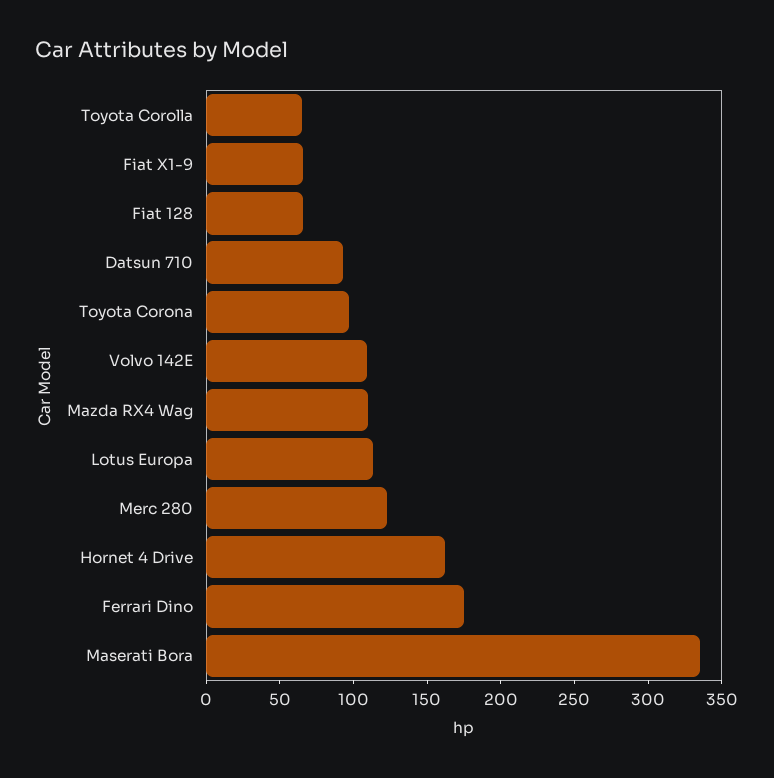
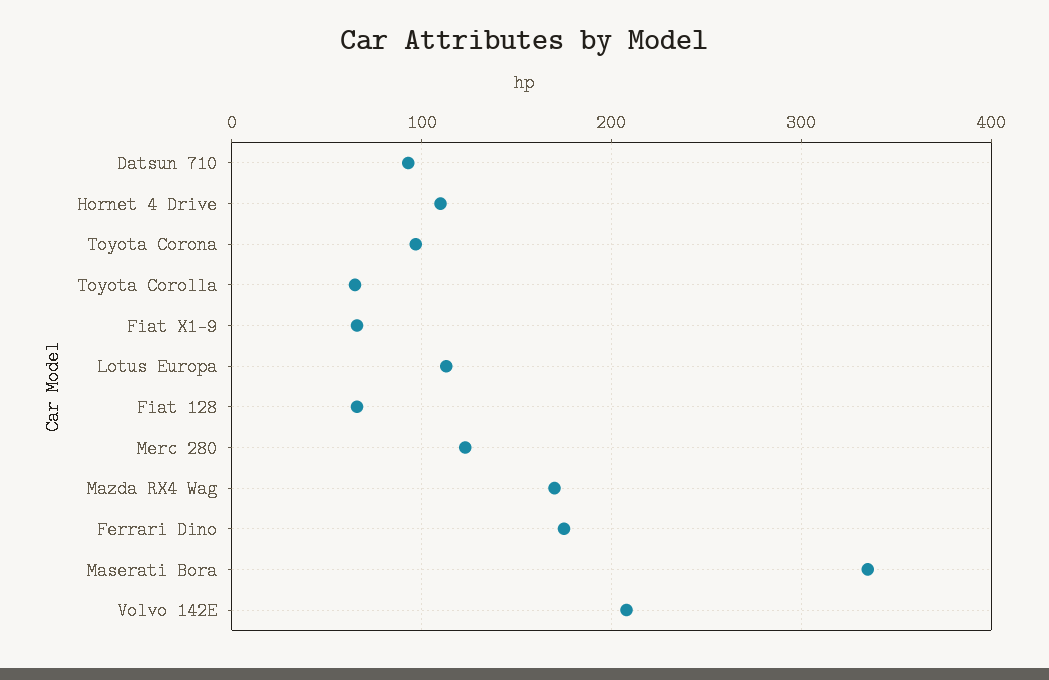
Volvo 142E: 110 -> 210
Mazda RX4 Wag: 110 -> 170
Hornet 4 Drive: 160 -> 110

